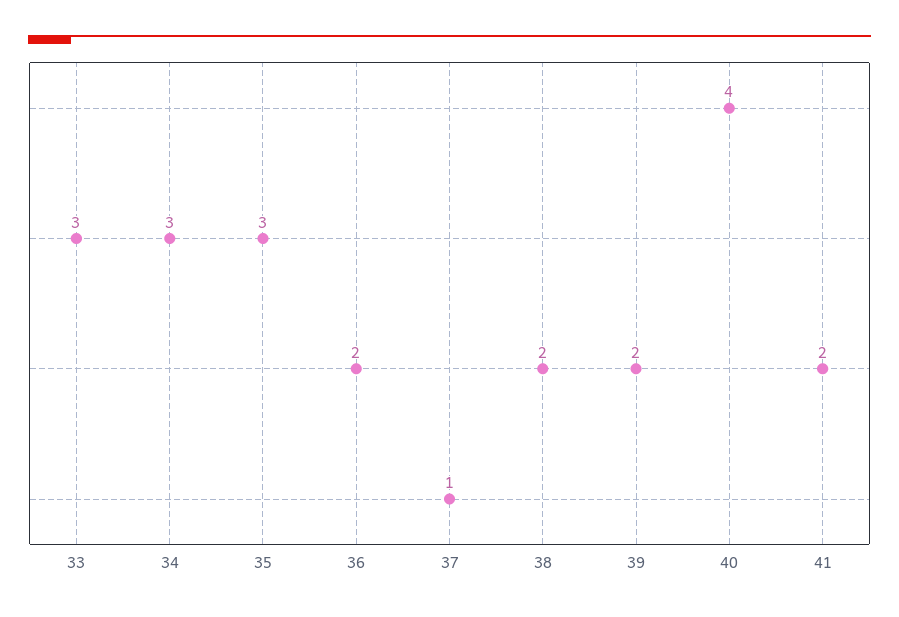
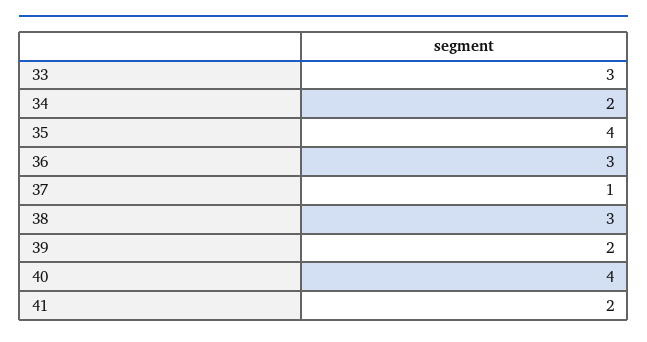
34: 3 -> 2
35: 3 -> 4
36: 2 -> 3
38: 2 -> 3

